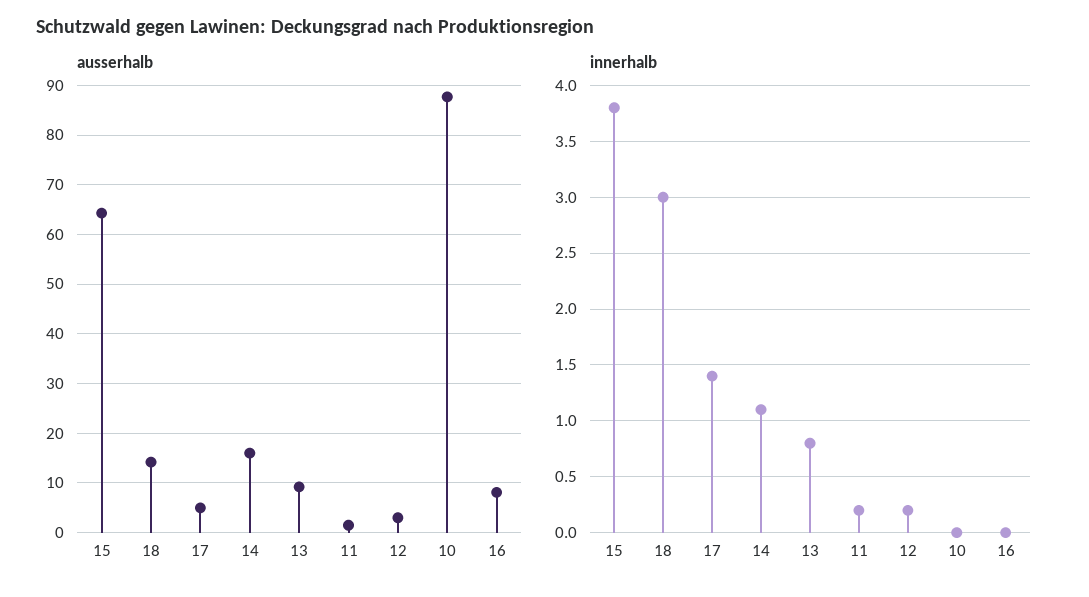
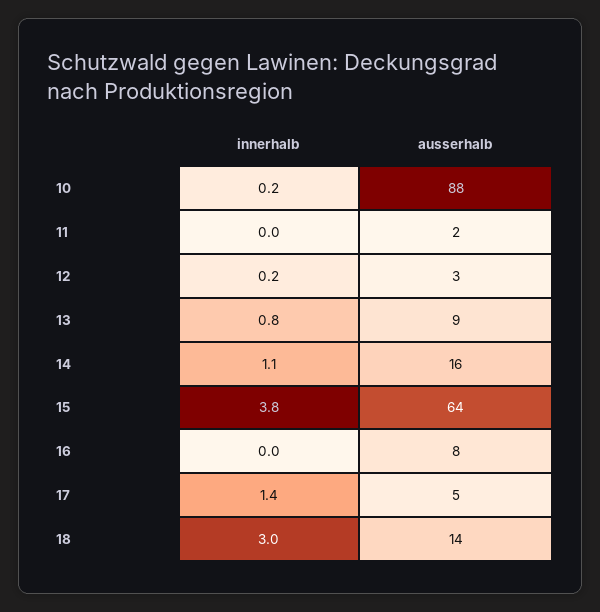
innerhalb, 11: 0.2 -> 0
innerhalb, 10: 0 -> 0.2

